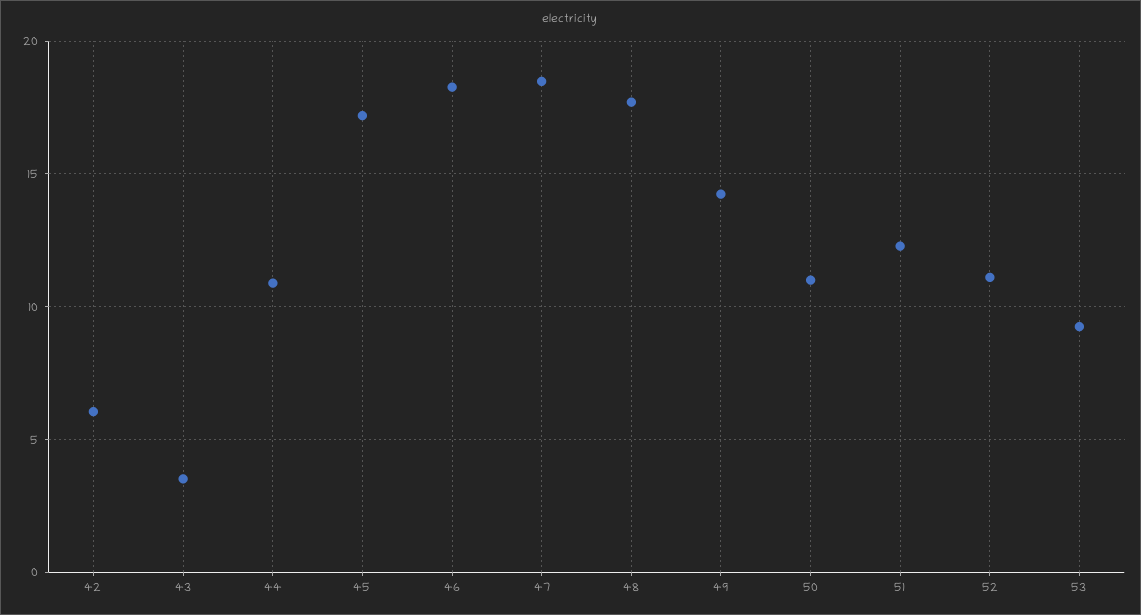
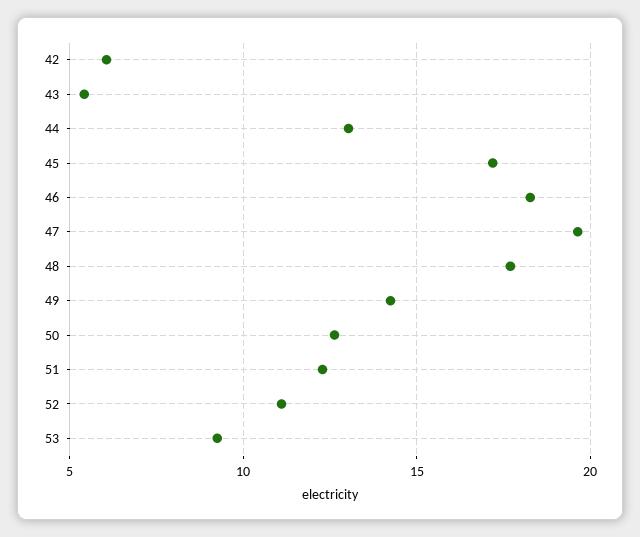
43: 3.5 -> 5.5
44: 11 -> 13
47: 18.5 -> 19.5
50: 11 -> 12.5

